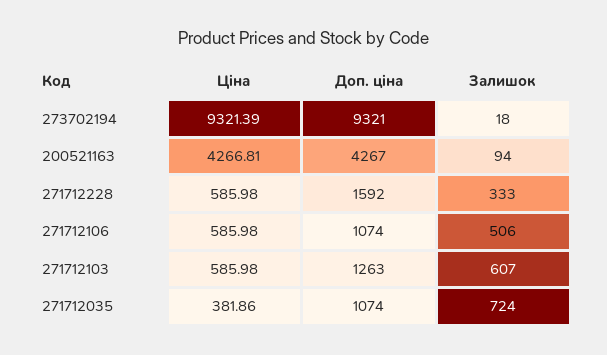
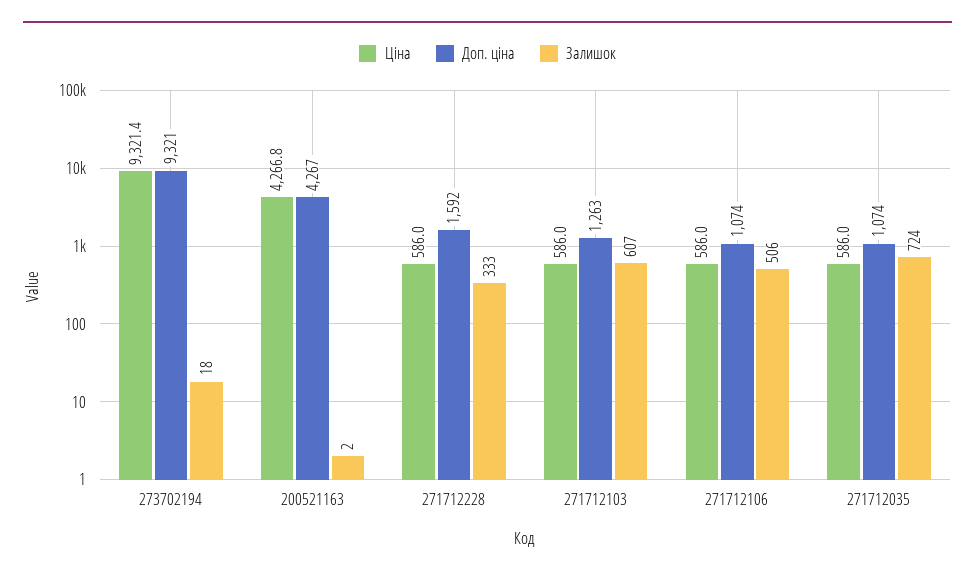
Залишок, 200521163: 94 -> 2
Ціна, 271712035: 381.86 -> 586

